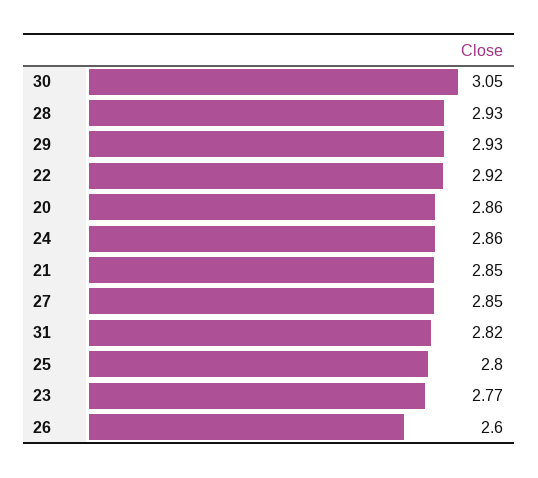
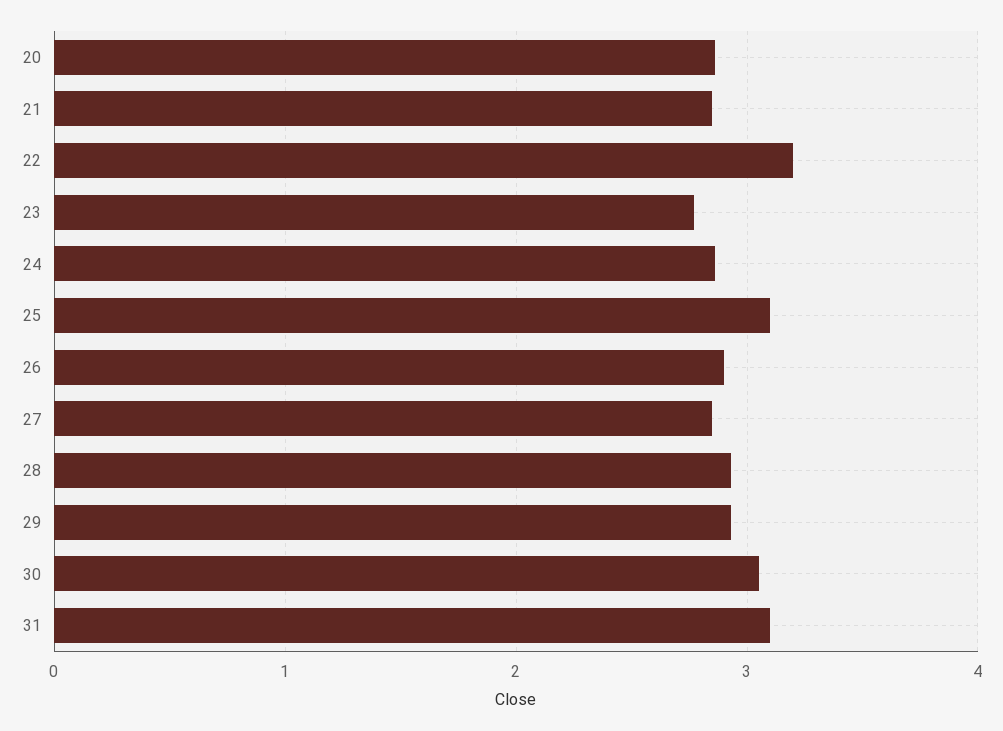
22: 2.92 -> 3.2
31: 2.82 -> 3.1
25: 2.8 -> 3.1
26: 2.6 -> 2.9

